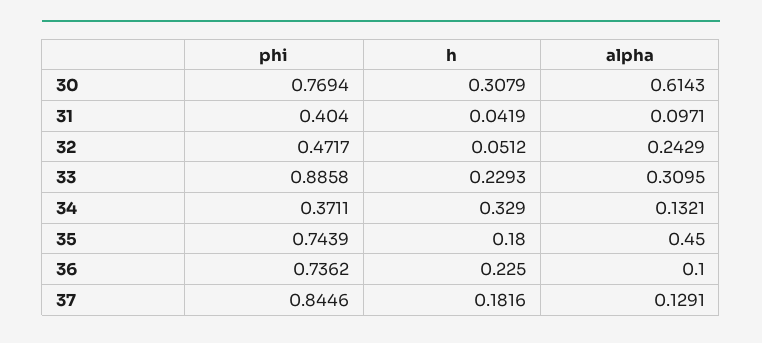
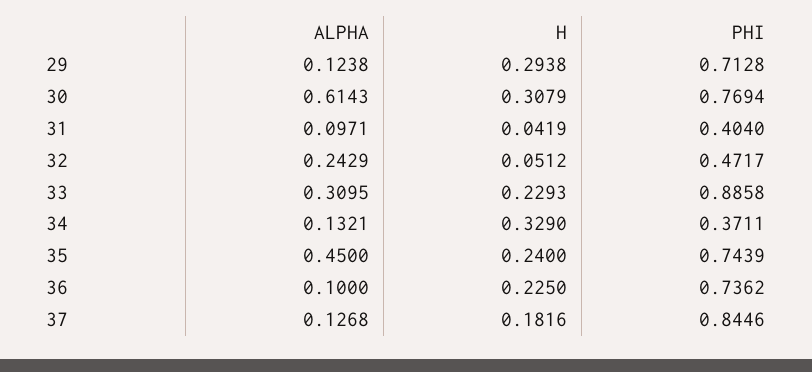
h, 35: 0.18 -> 0.24
alpha, 37: 0.1291 -> 0.1268
alpha, 29: none -> 0.1238
h, 29: none -> 0.2938
phi, 29: none -> 0.7128

